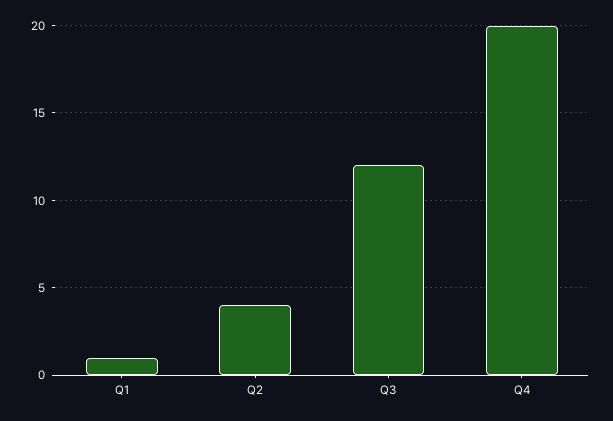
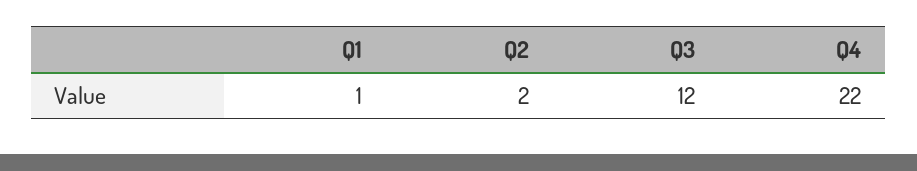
Q2: 4 -> 2
Q4: 20 -> 22

